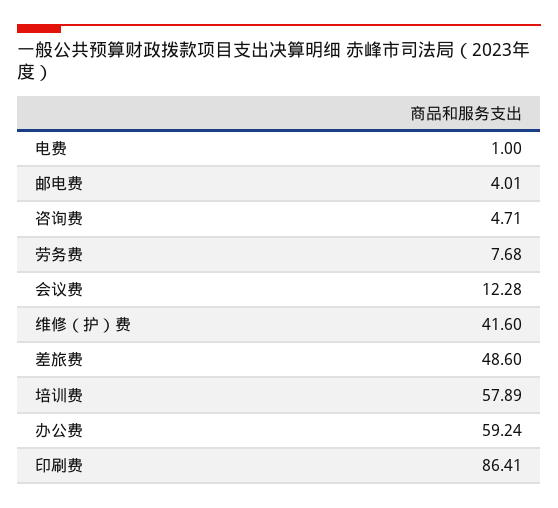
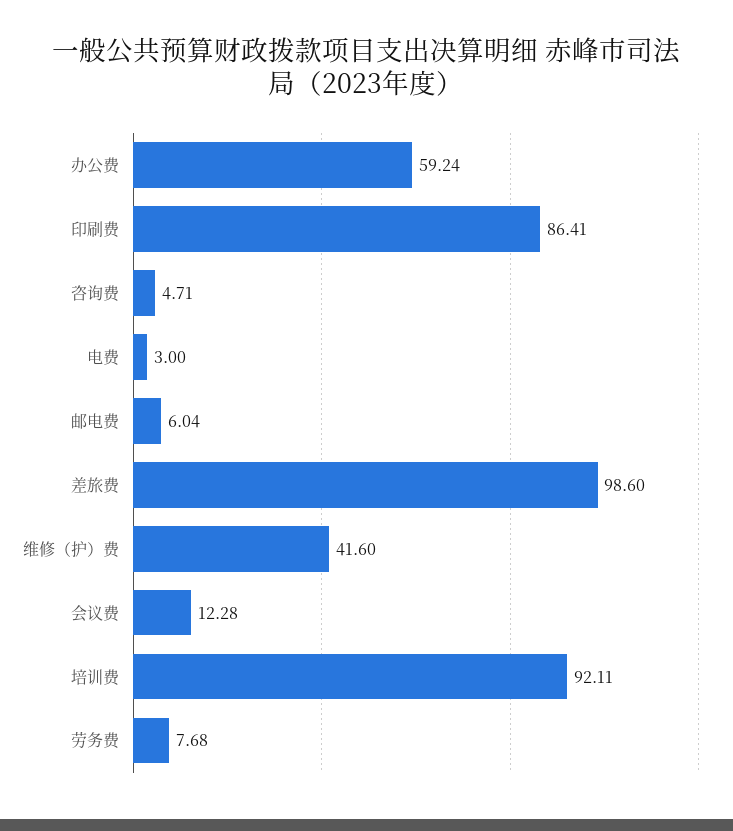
电费: 1 -> 3
邮电费: 4.01 -> 6.04
差旅费: 48.6 -> 98.6
培训费: 57.89 -> 92.11

